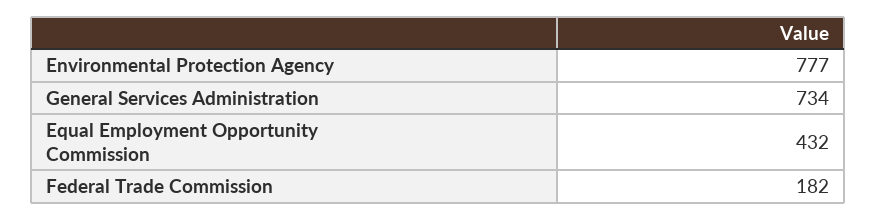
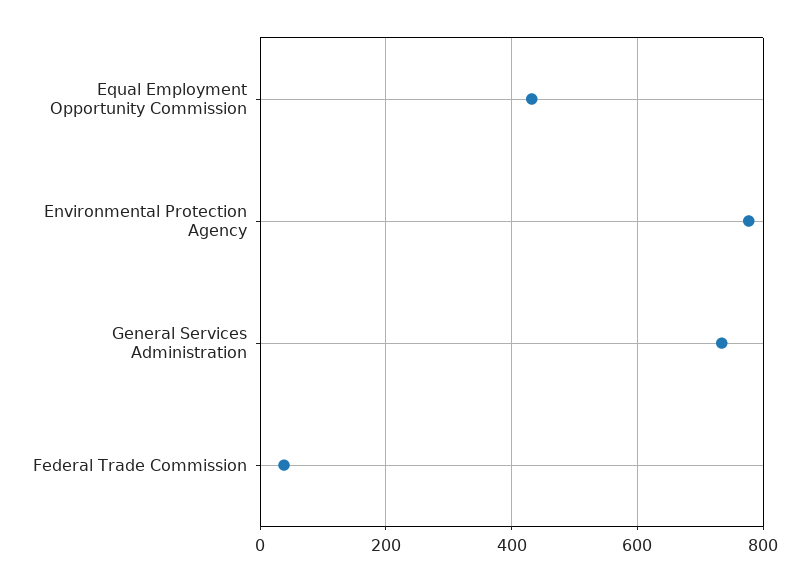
Federal Trade Commission: 182 -> 40

